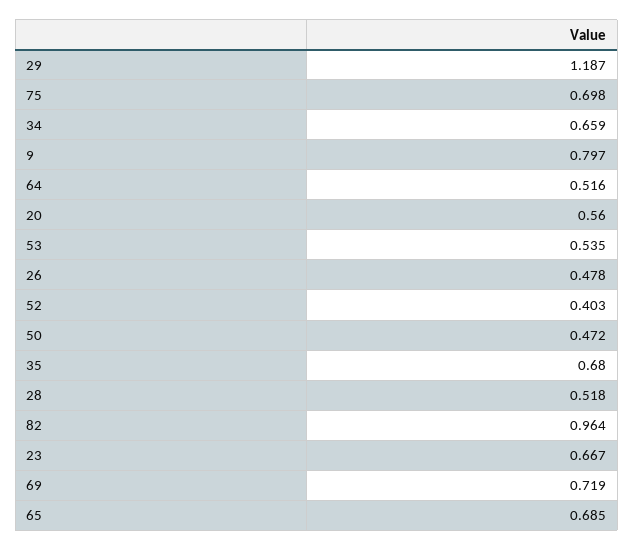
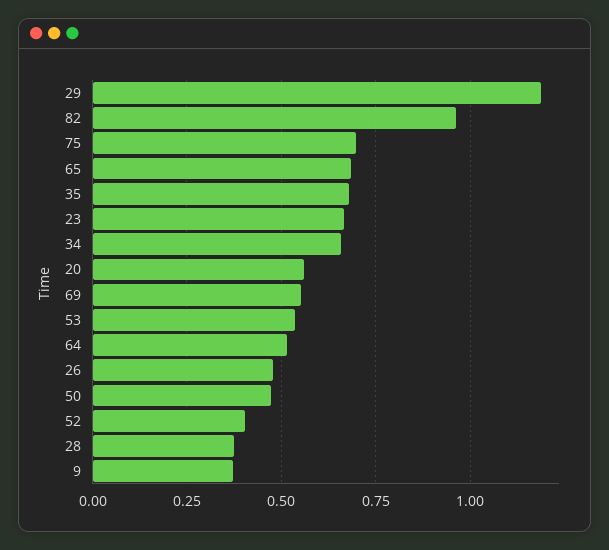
9: 0.797 -> 0.375
28: 0.518 -> 0.375
69: 0.719 -> 0.55

